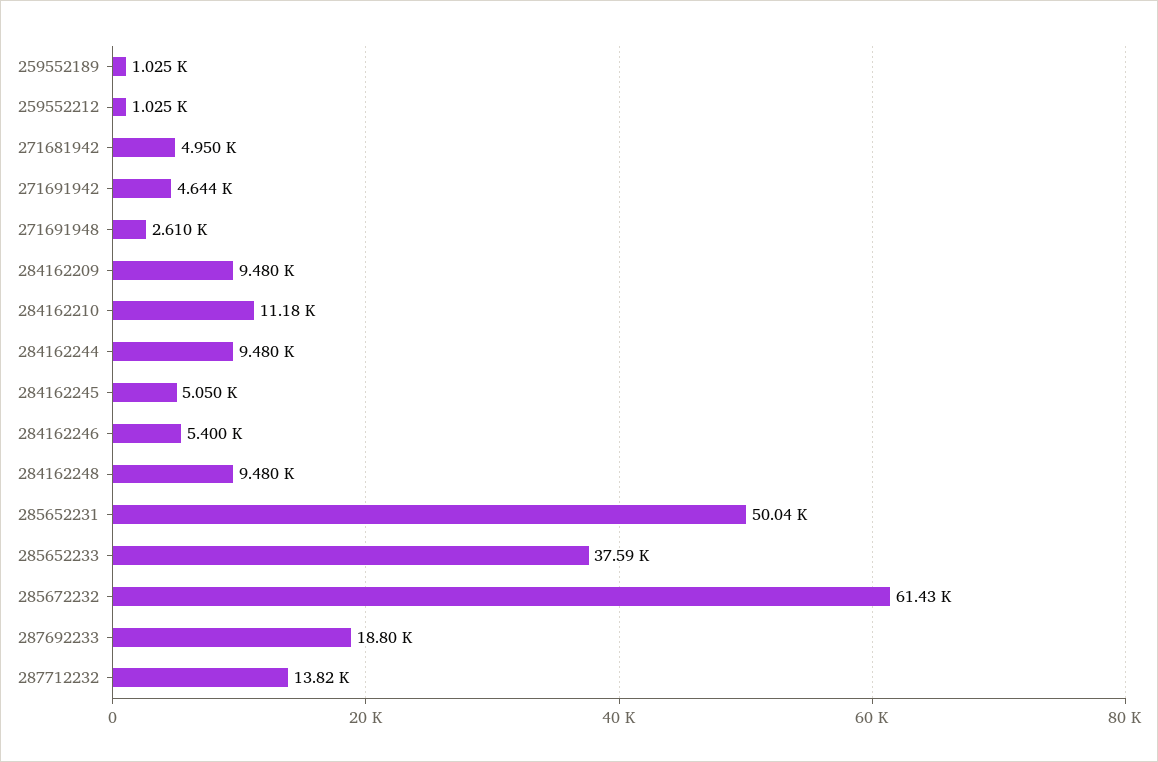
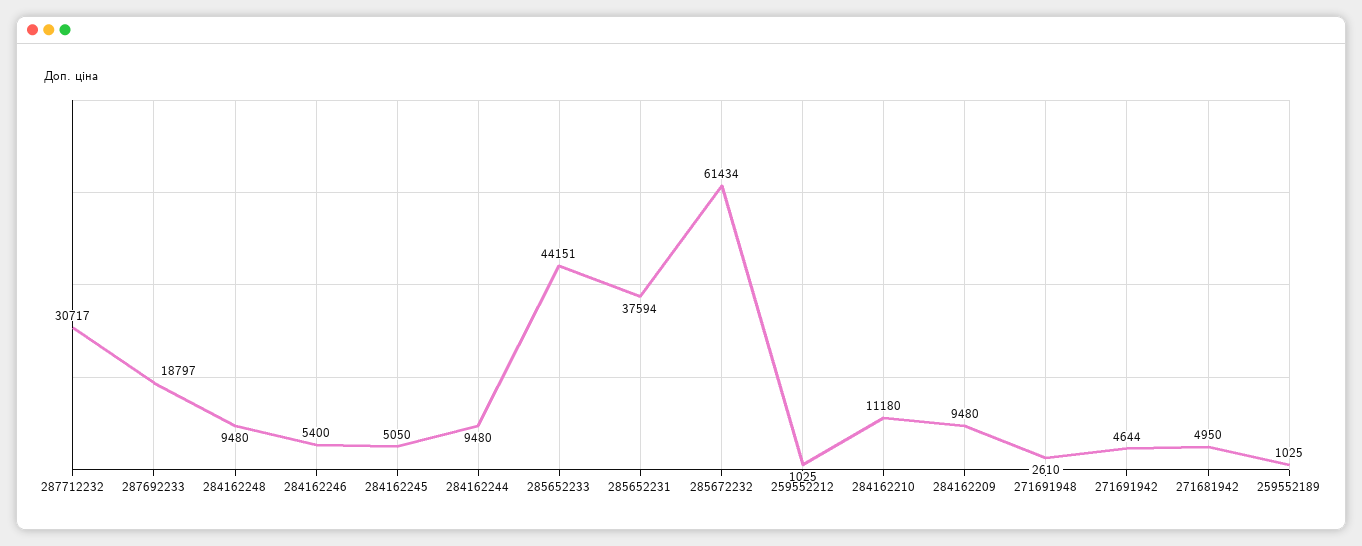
285652231: 50040 -> 37594
285652233: 37590 -> 44151
287712232: 13820 -> 30717

